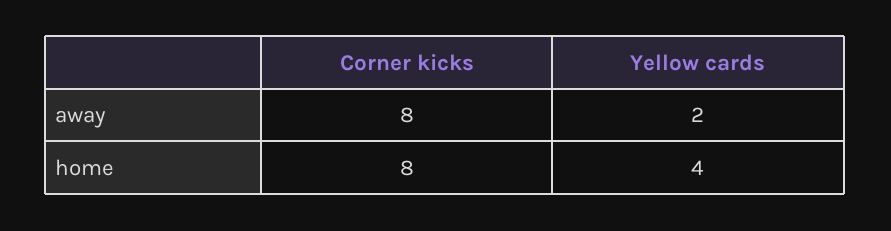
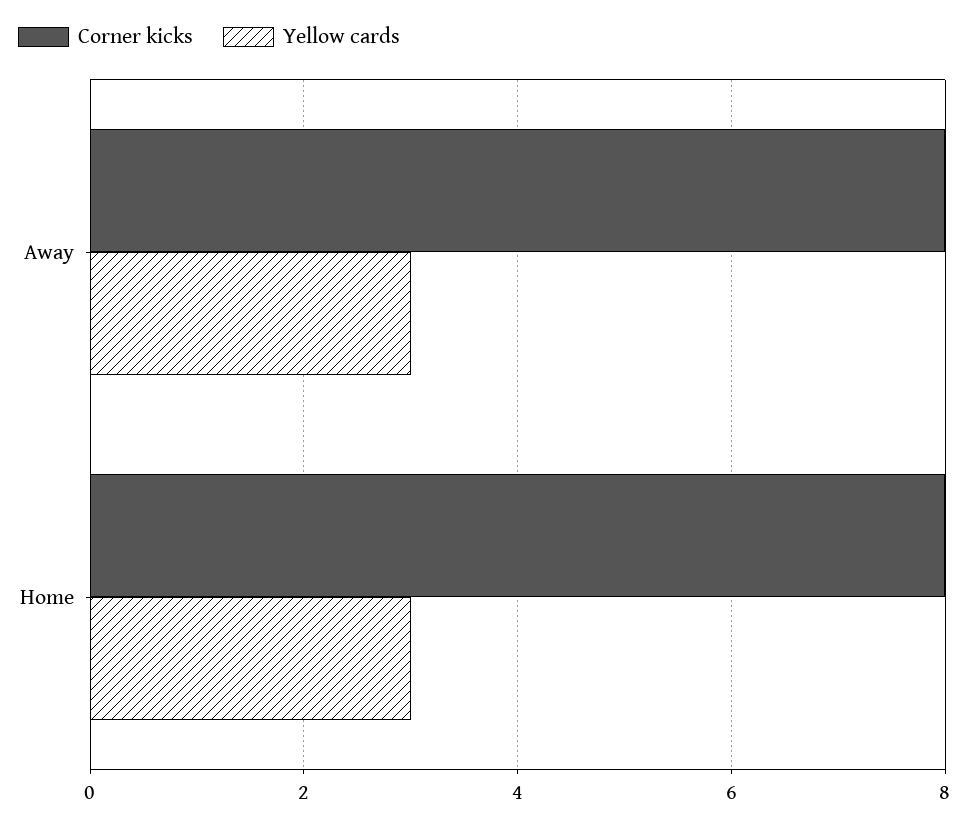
Yellow cards, away: 2 -> 3
Yellow cards, home: 4 -> 3

